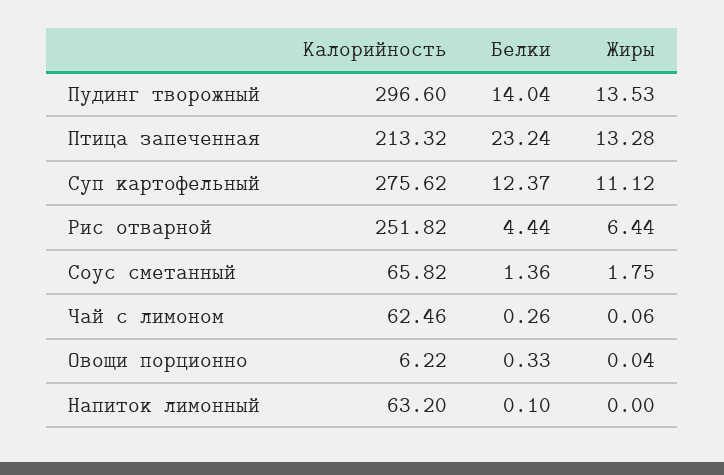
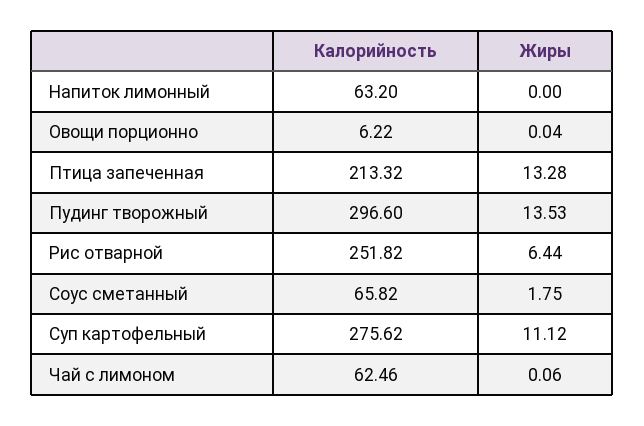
Белки, Пудинг творожный: 14.04 -> none
Белки, Птица запеченная: 23.24 -> none
Белки, Суп картофельный: 12.37 -> none
Белки, Рис отварной: 4.44 -> none
Белки, Соус сметанный: 1.36 -> none
Белки, Чай с лимоном: 0.26 -> none
Белки, Овощи порционно: 0.33 -> none
Белки, Напиток лимонный: 0.1 -> none

